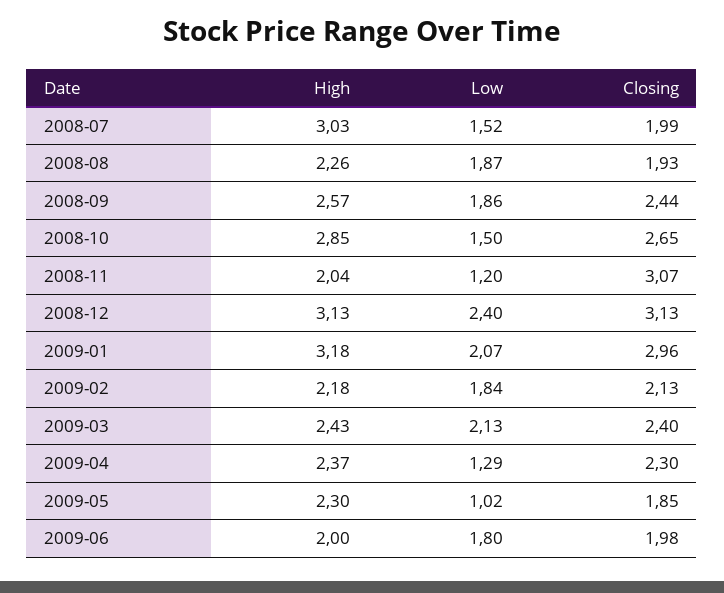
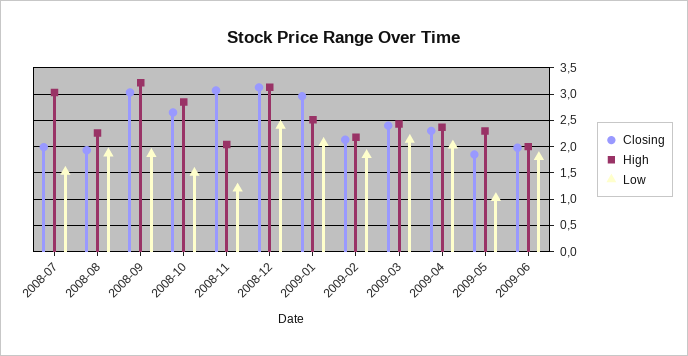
High, 2008-09: 2.57 -> 3.25
Closing, 2008-09: 2.44 -> 3
High, 2009-01: 3.18 -> 2.5
Low, 2009-04: 1.29 -> 2

